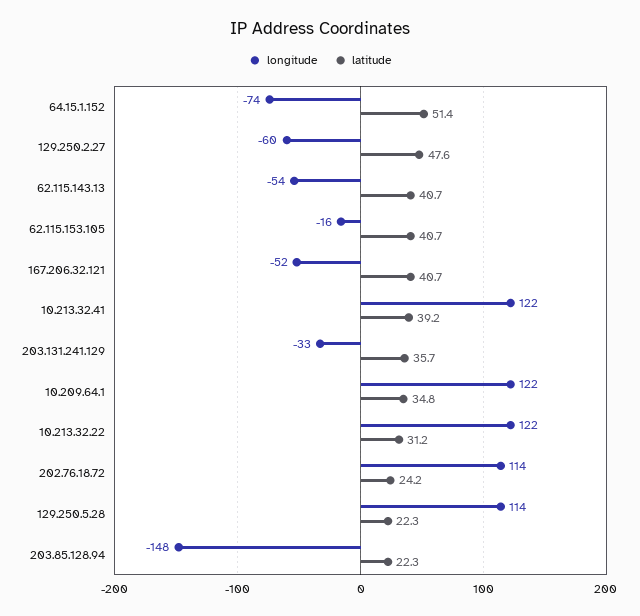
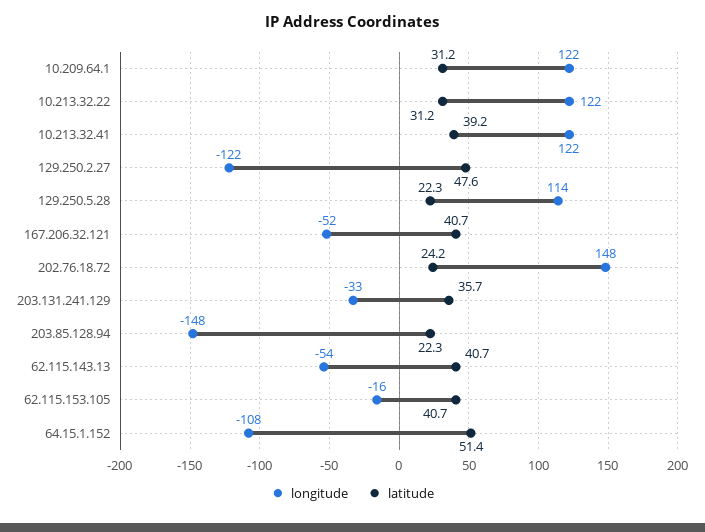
longitude, 64.15.1.152: -74 -> -108
longitude, 129.250.2.27: -60 -> -122
latitude, 10.209.64.1: 34.8 -> 31.2
longitude, 202.76.18.72: 114 -> 148

